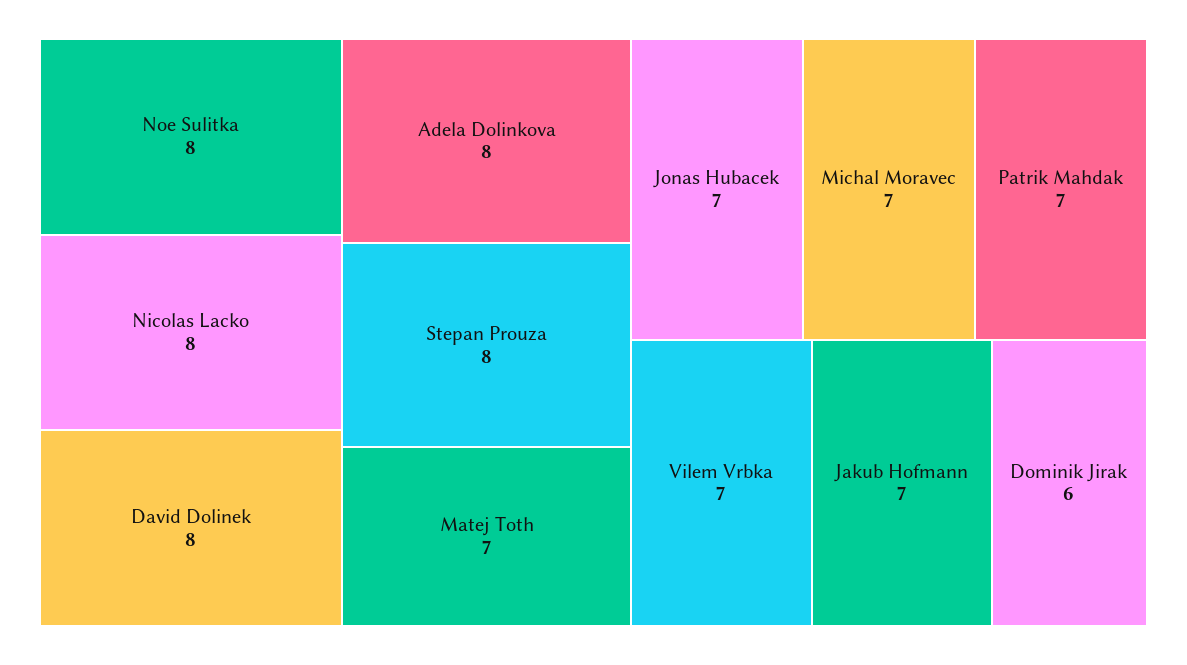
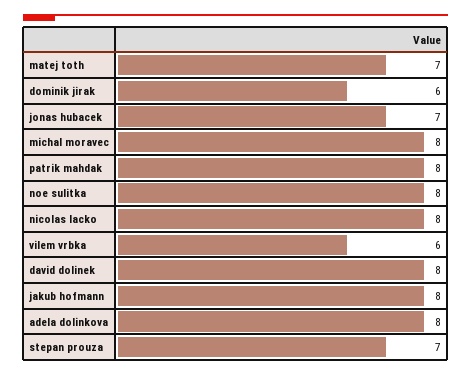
Stepan Prouza: 8 -> 7
Michal Moravec: 7 -> 8
Patrik Mahdak: 7 -> 8
Vilem Vrbka: 7 -> 6
Jakub Hofmann: 7 -> 8

